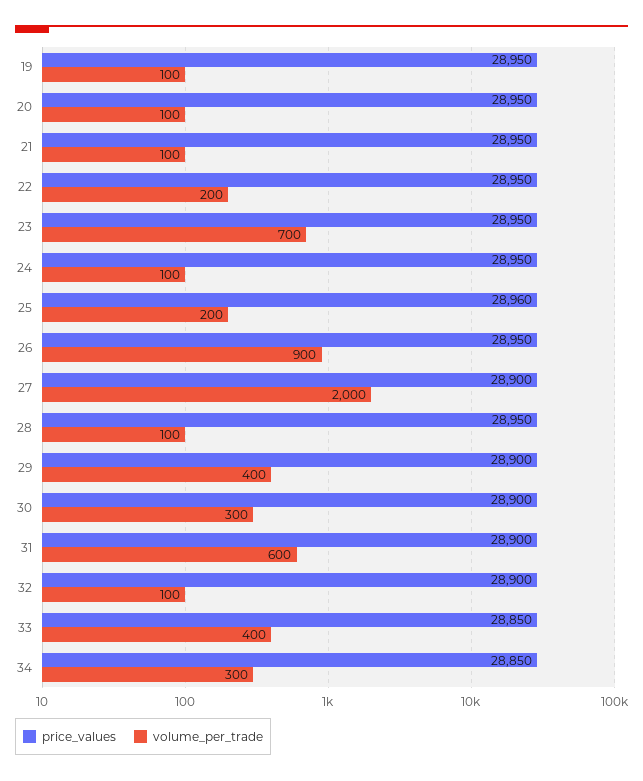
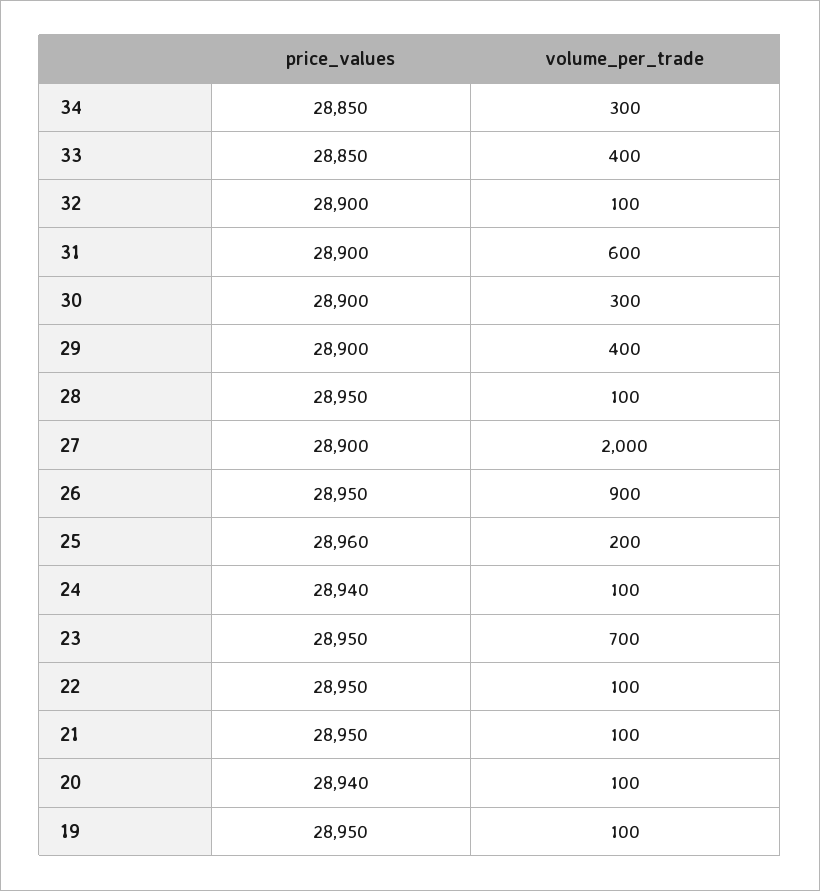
price_values, 20: 28950 -> 28940
volume_per_trade, 22: 200 -> 100
price_values, 24: 28950 -> 28940

